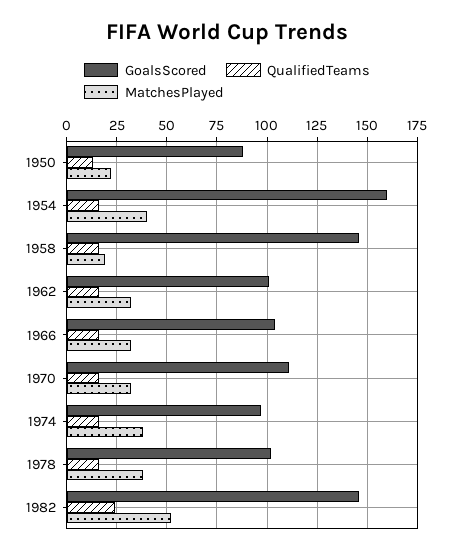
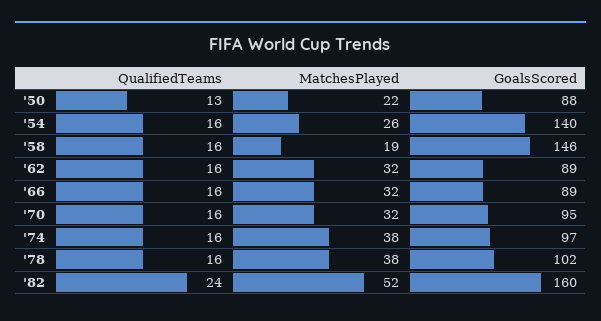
GoalsScored, 1954: 160 -> 140
MatchesPlayed, 1954: 40 -> 26
GoalsScored, 1962: 100 -> 89
GoalsScored, 1966: 105 -> 89
GoalsScored, 1970: 110 -> 95
GoalsScored, 1982: 145 -> 160

